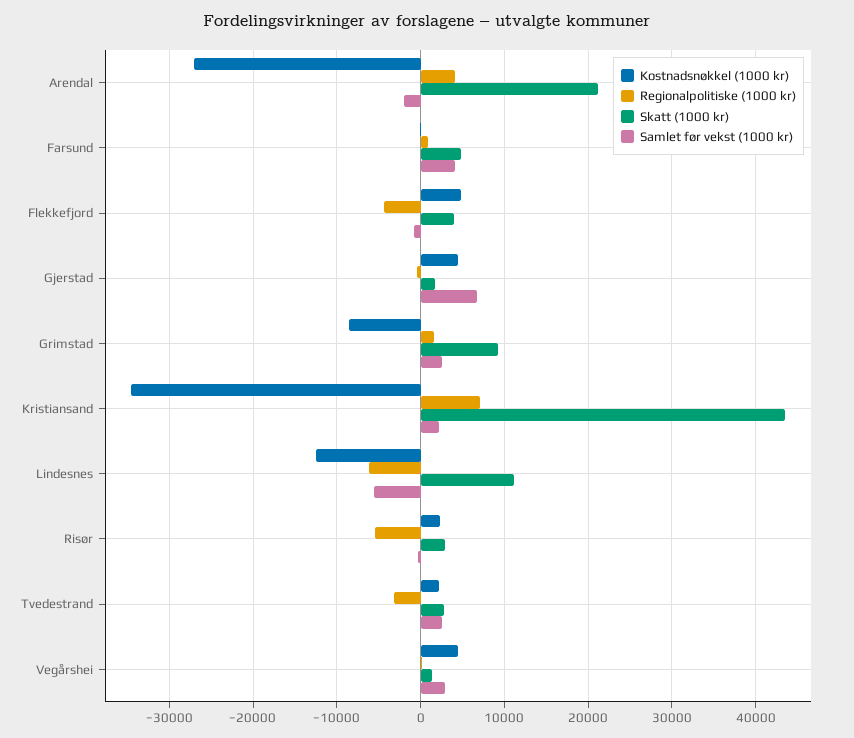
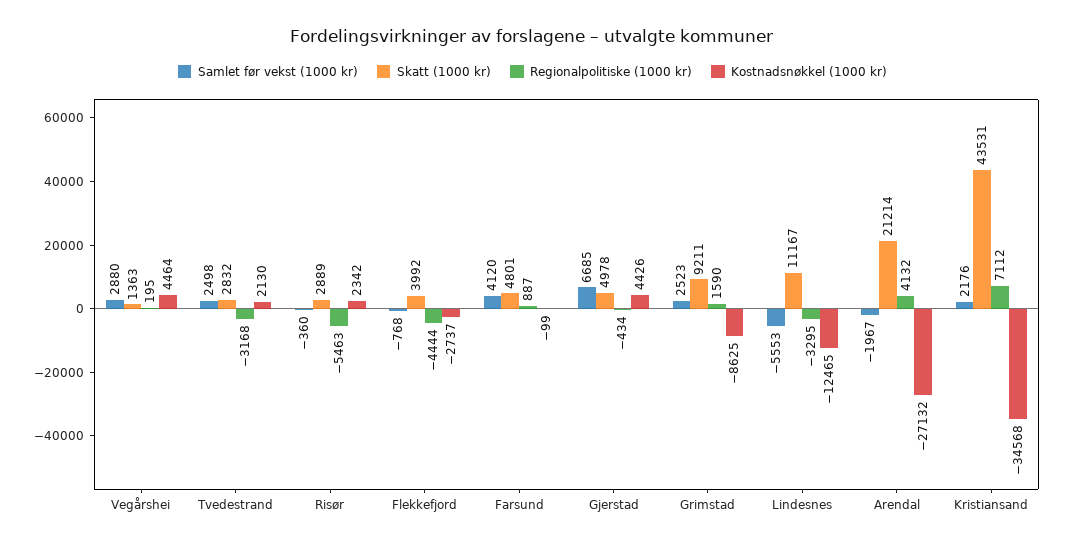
Kostnadsnøkkel (1000 kr), Flekkefjord: 5000 -> -2737
Skatt (1000 kr), Gjerstad: 2000 -> 4978
Regionalpolitiske (1000 kr), Lindesnes: -6000 -> -3295

